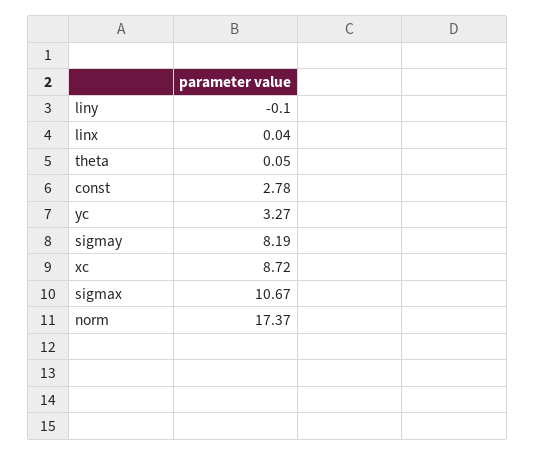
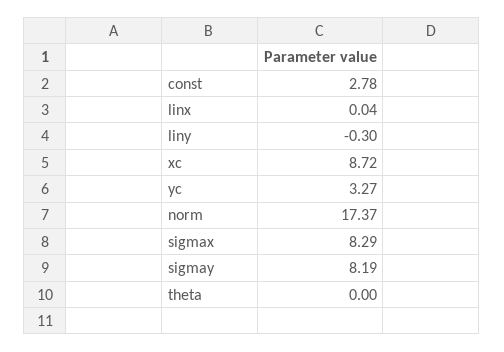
liny: -0.1 -> -0.3
theta: 0.05 -> 0
sigmax: 10.67 -> 8.29

